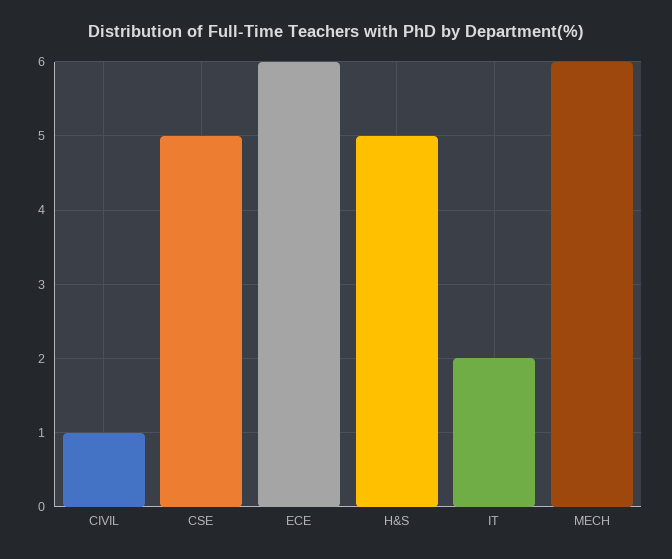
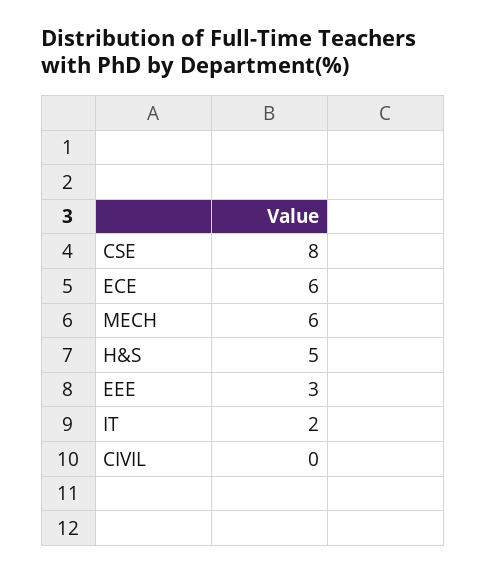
CIVIL: 1 -> 0
CSE: 5 -> 8
EEE: none -> 3

